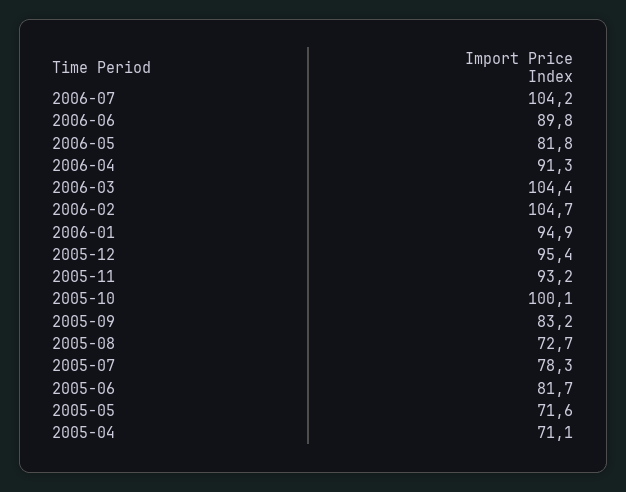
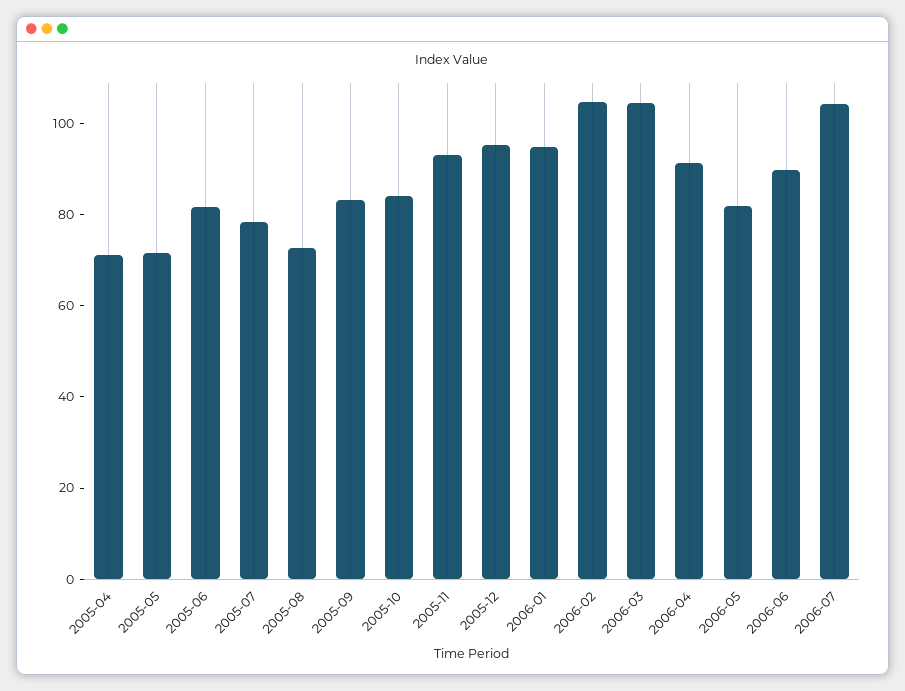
2005-10: 100.1 -> 85

